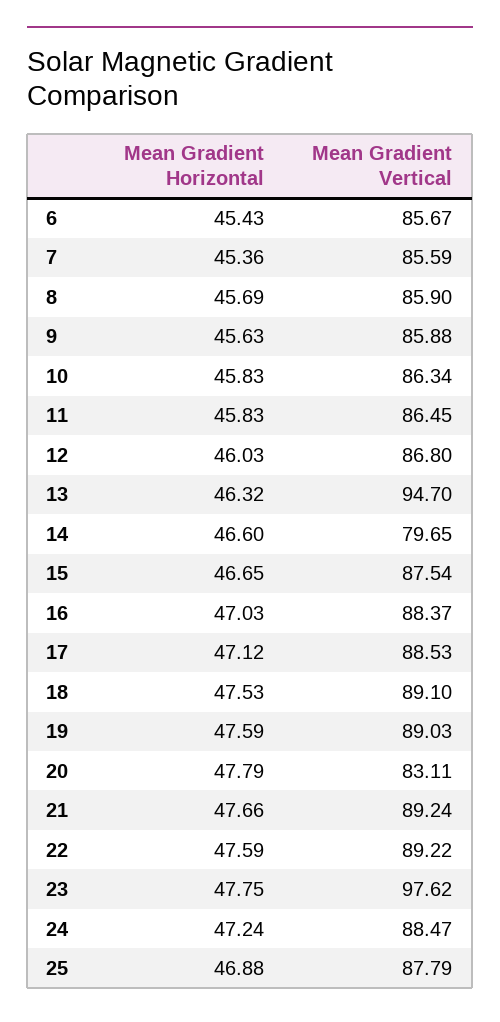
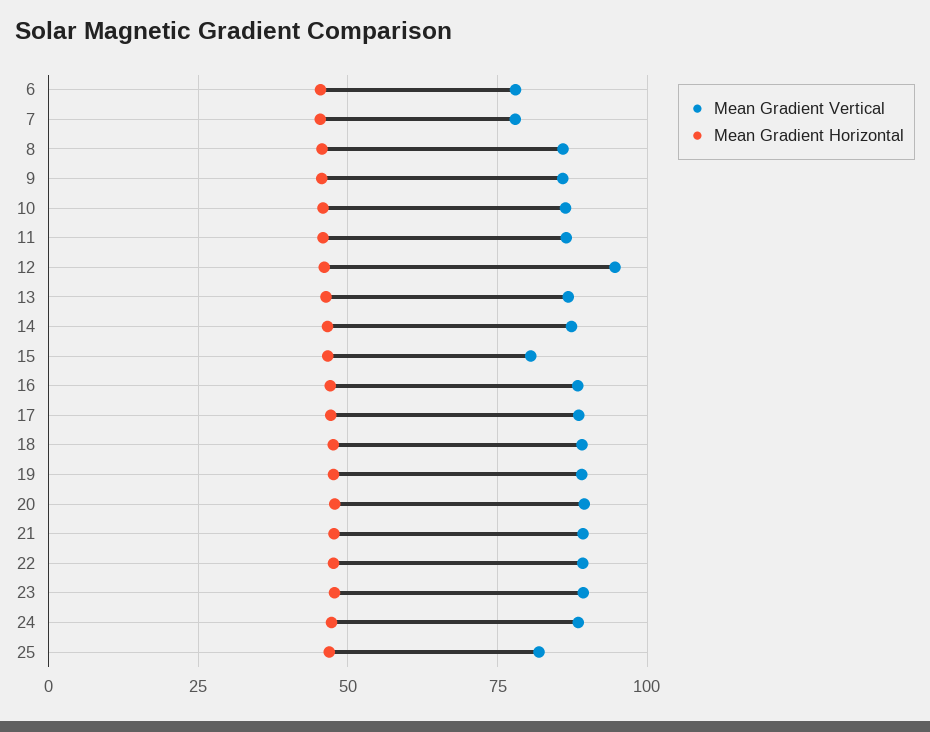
Mean Gradient Vertical, 6: 85.67 -> 77.5
Mean Gradient Vertical, 7: 85.59 -> 77.5
Mean Gradient Vertical, 12: 86.8 -> 95
Mean Gradient Vertical, 13: 94.7 -> 87.5
Mean Gradient Vertical, 14: 79.65 -> 87.5
Mean Gradient Vertical, 15: 87.54 -> 80
Mean Gradient Vertical, 20: 83.11 -> 90
Mean Gradient Vertical, 23: 97.62 -> 90
Mean Gradient Vertical, 25: 87.79 -> 82.5

